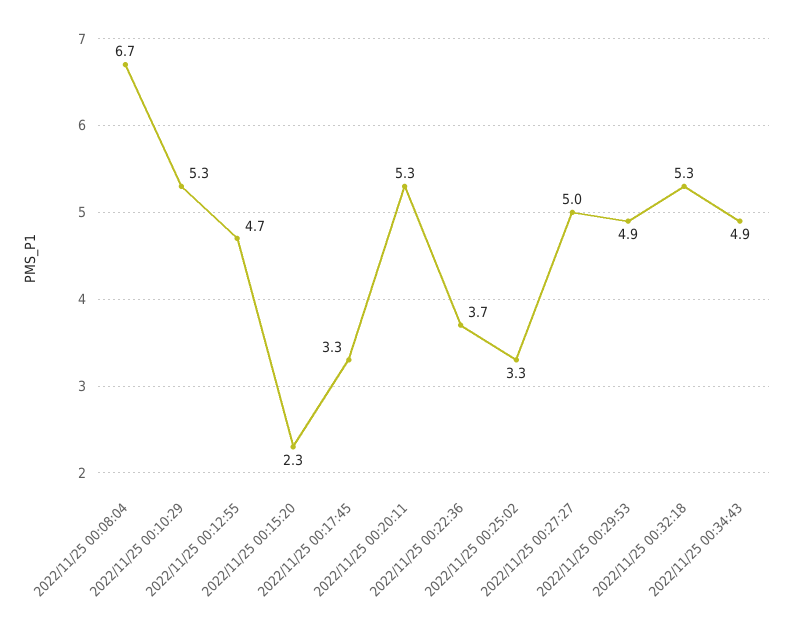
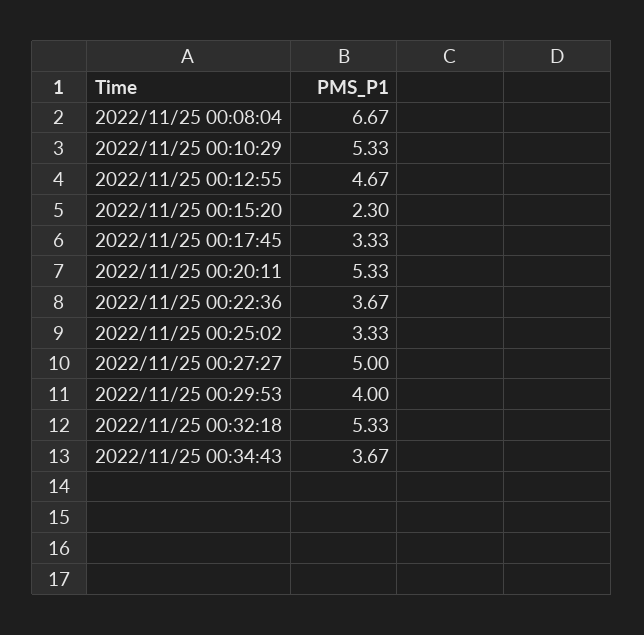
2022/11/25 00:29:53: 4.9 -> 4
2022/11/25 00:34:43: 4.9 -> 3.67

